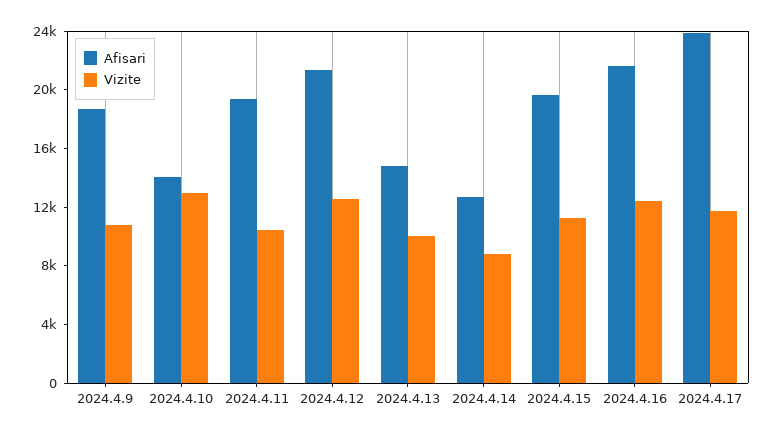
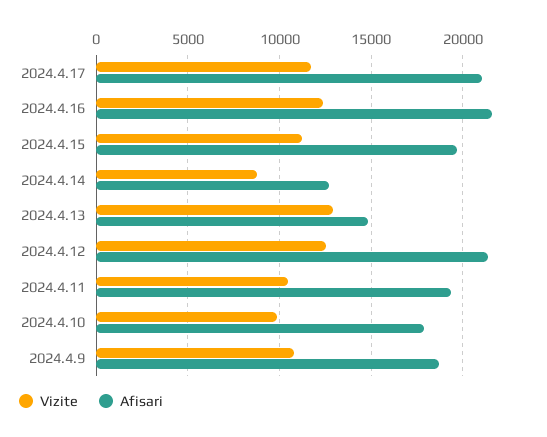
Afisari, 2024.4.10: 14000 -> 18000
Vizite, 2024.4.10: 13000 -> 10000
Vizite, 2024.4.13: 10000 -> 13000
Afisari, 2024.4.17: 24000 -> 21000

